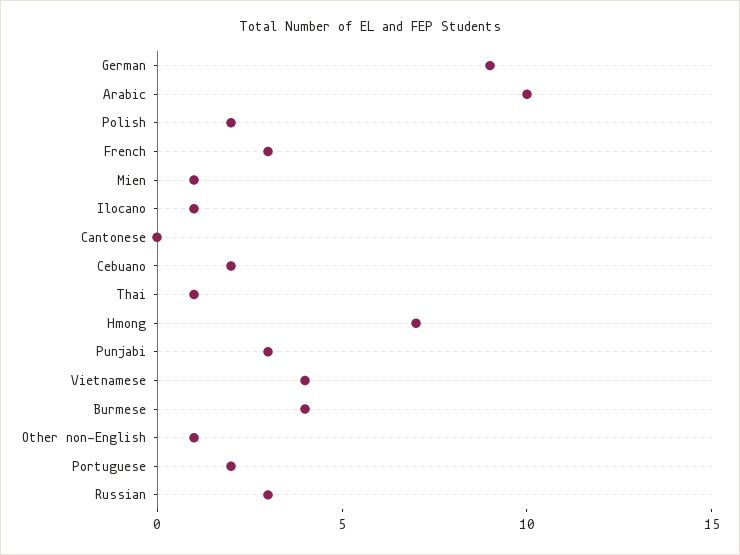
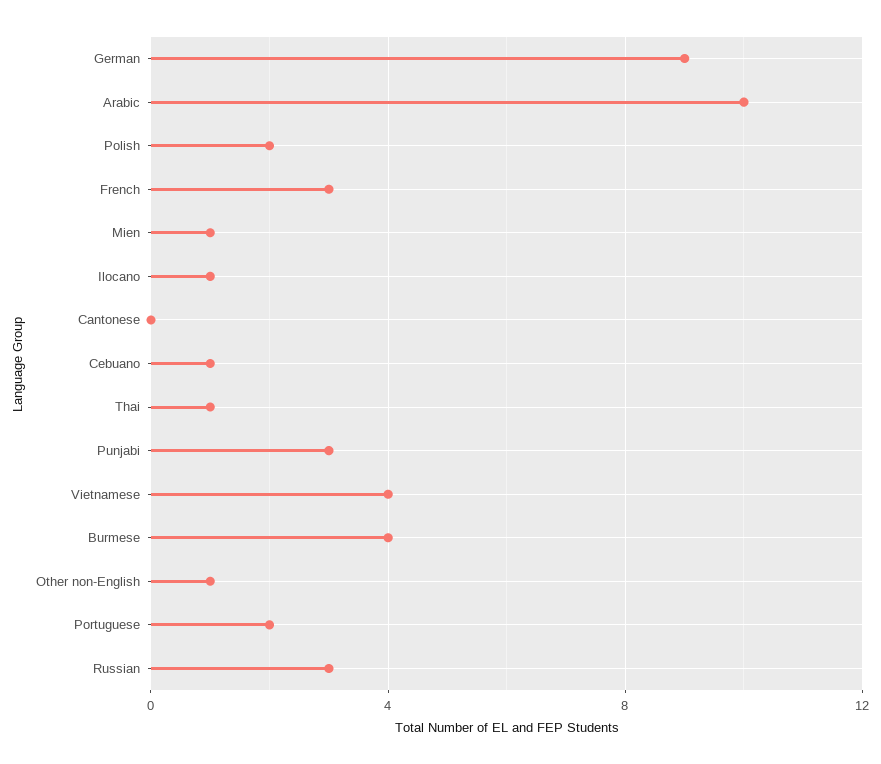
Cebuano: 2 -> 1
Hmong: 7 -> none

